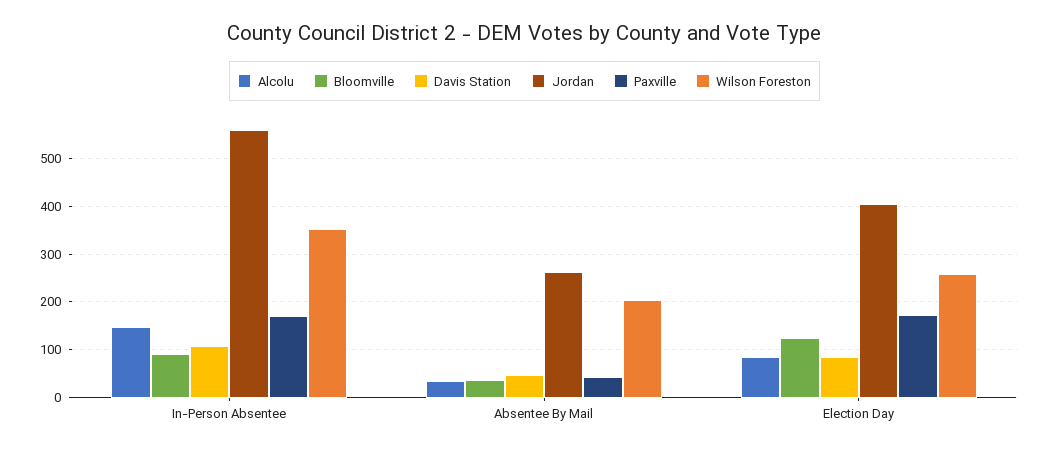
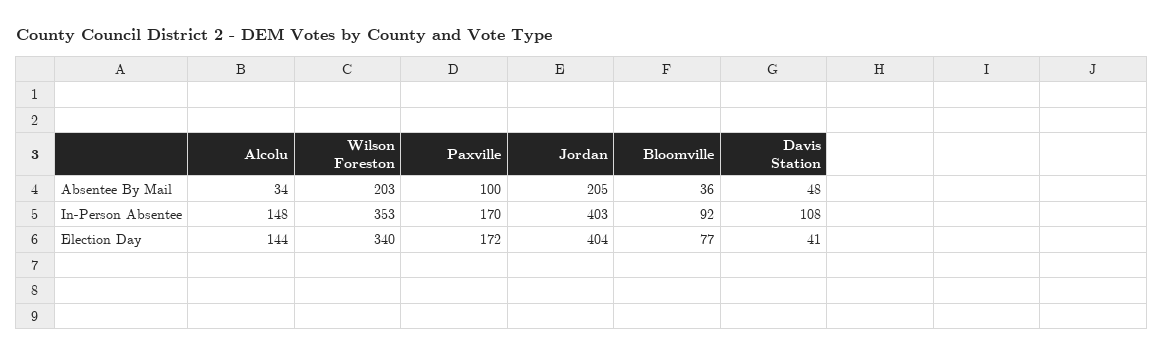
Jordan, In-Person Absentee: 560 -> 403
Jordan, Absentee By Mail: 260 -> 205
Paxville, Absentee By Mail: 40 -> 100
Alcolu, Election Day: 80 -> 144
Bloomville, Election Day: 120 -> 77
Davis Station, Election Day: 80 -> 41
Wilson Foreston, Election Day: 260 -> 340

